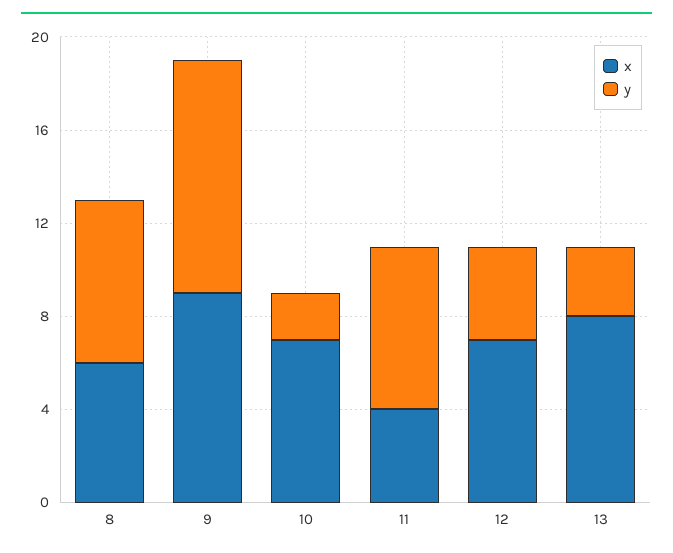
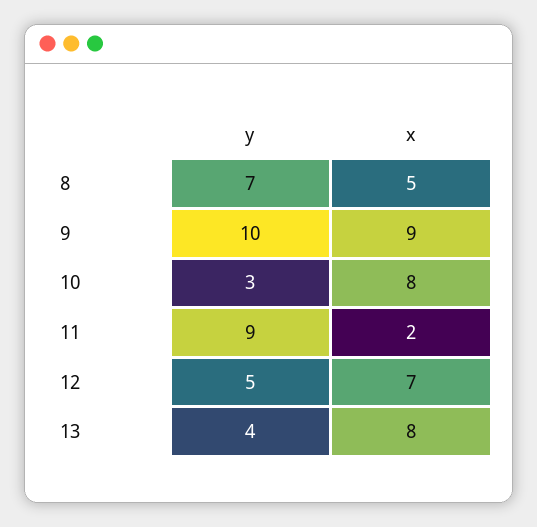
x, 8: 6 -> 5
x, 10: 7 -> 8
y, 10: 2 -> 3
x, 11: 4 -> 2
y, 11: 7 -> 9
y, 12: 4 -> 5
y, 13: 3 -> 4

